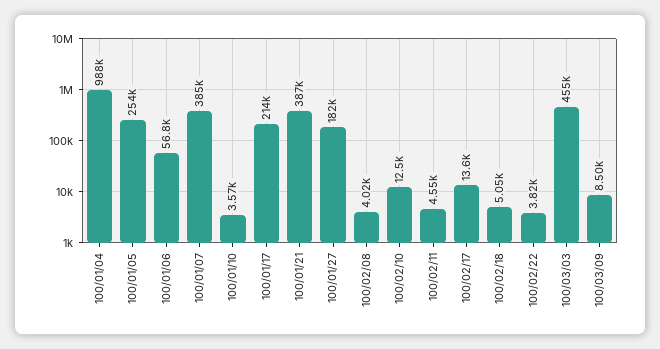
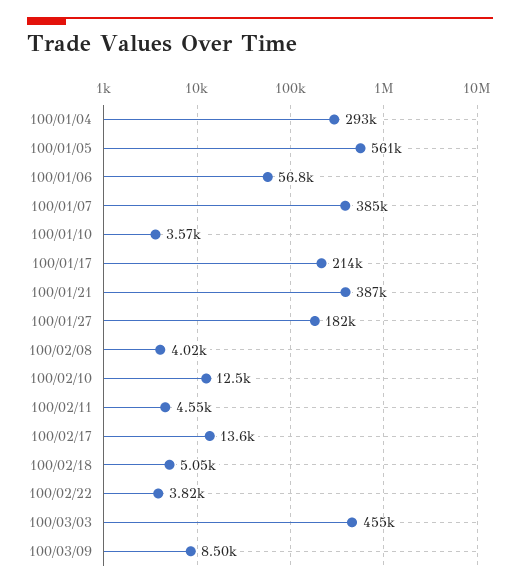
100/01/04: 988000 -> 293000
100/01/05: 254000 -> 561000

